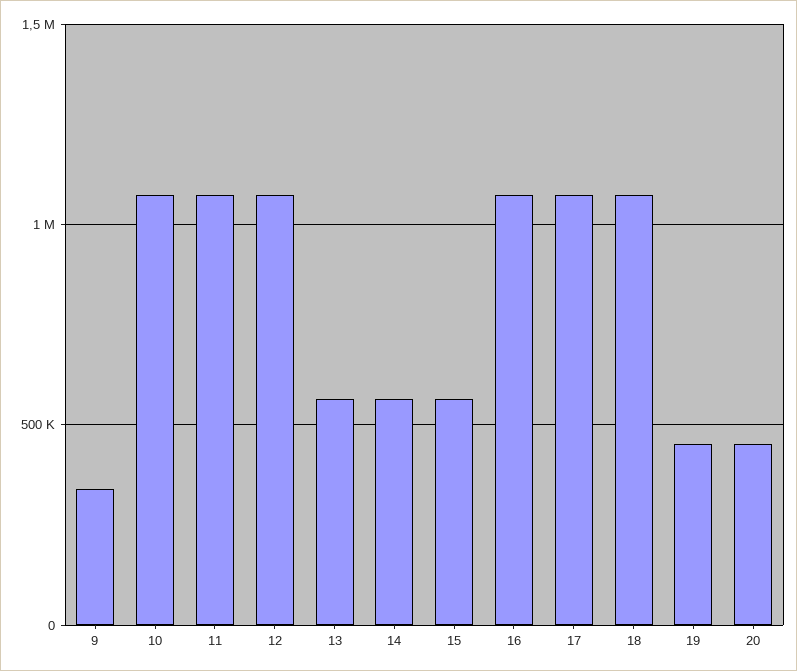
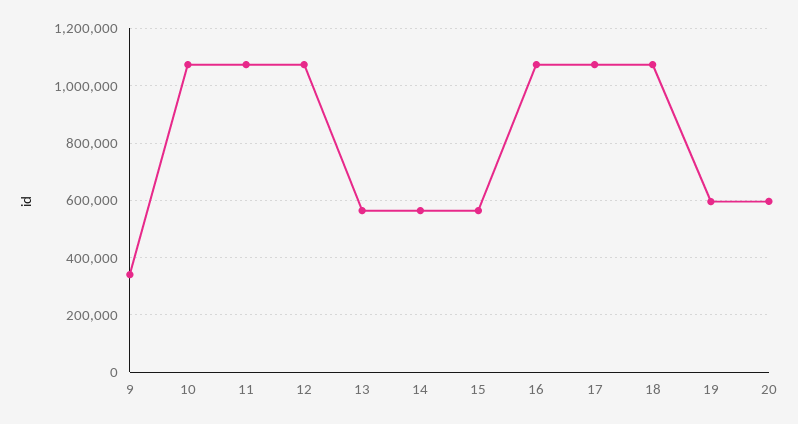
19: 450000 -> 600000
20: 450000 -> 600000

